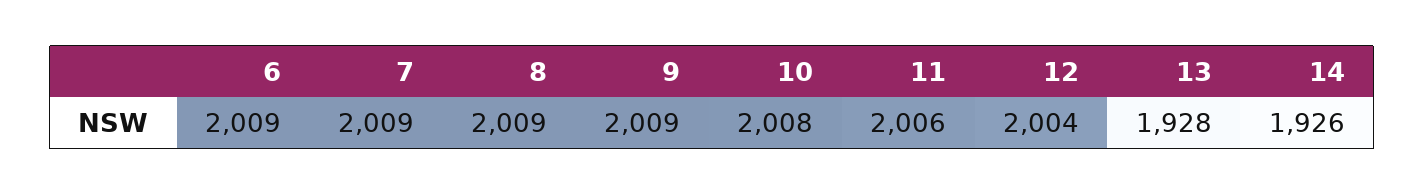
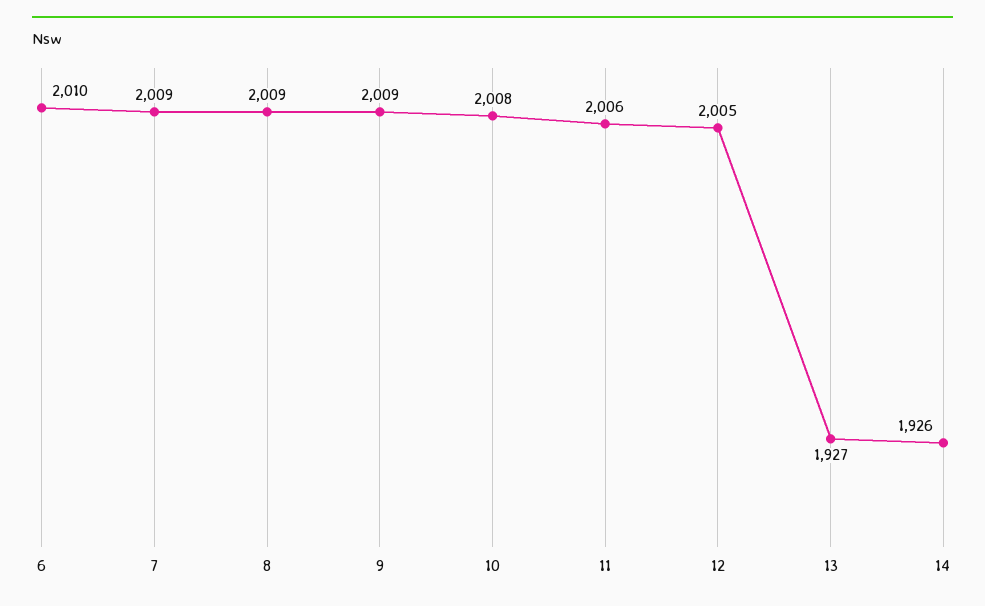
6: 2009 -> 2010
12: 2004 -> 2005
13: 1928 -> 1927

